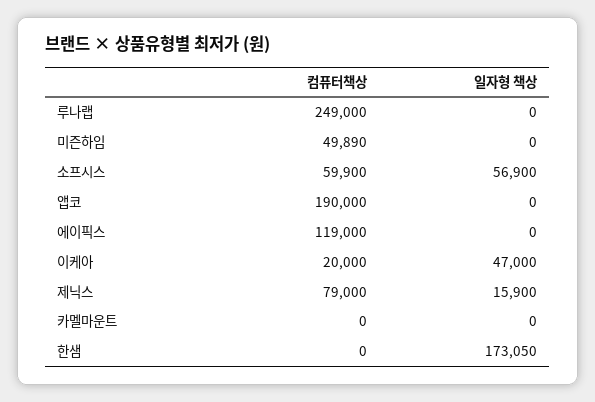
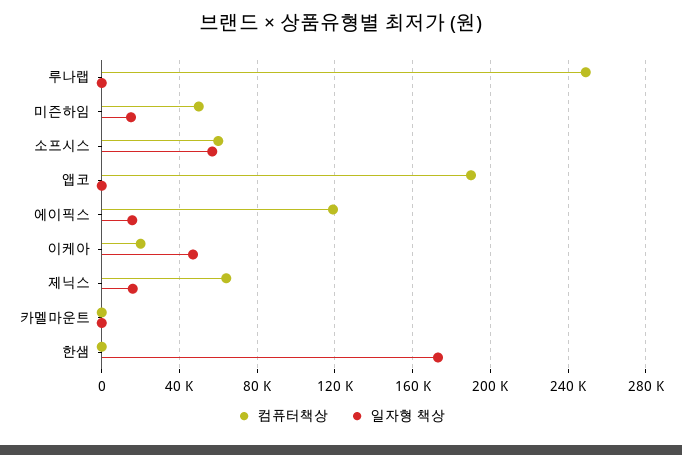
일자형 책상, 미즌하임: 0 -> 15000
일자형 책상, 에이픽스: 0 -> 15000
컴퓨터책상, 제닉스: 79000 -> 65000

